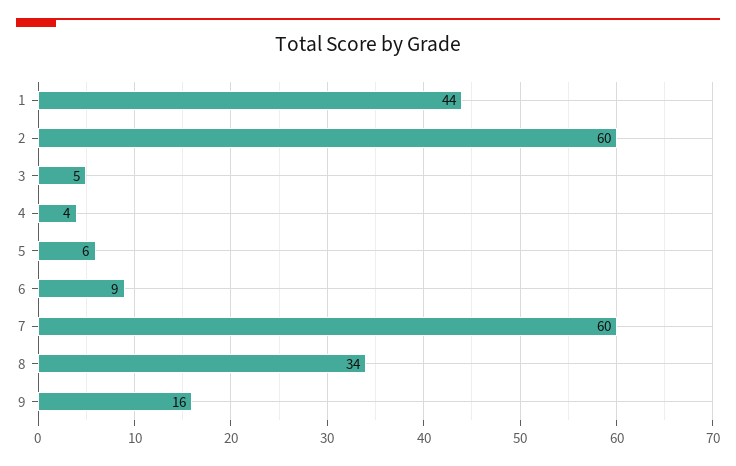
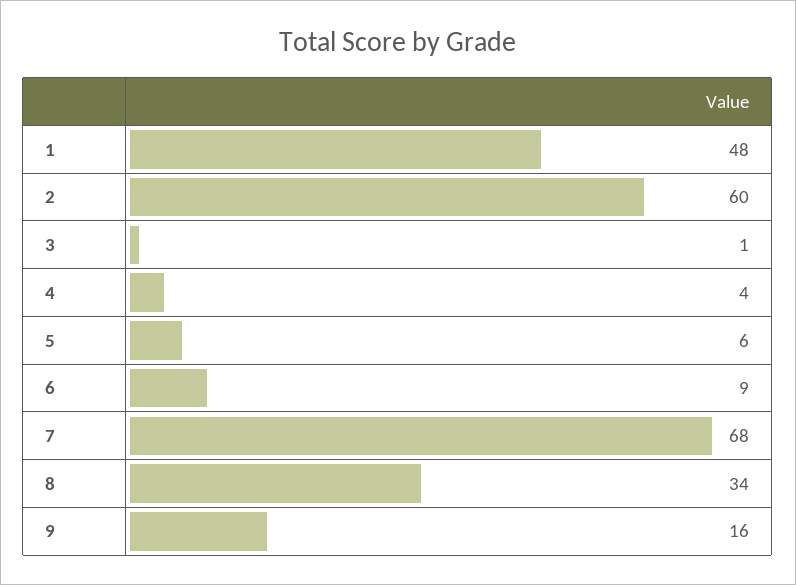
1: 44 -> 48
3: 5 -> 1
7: 60 -> 68

